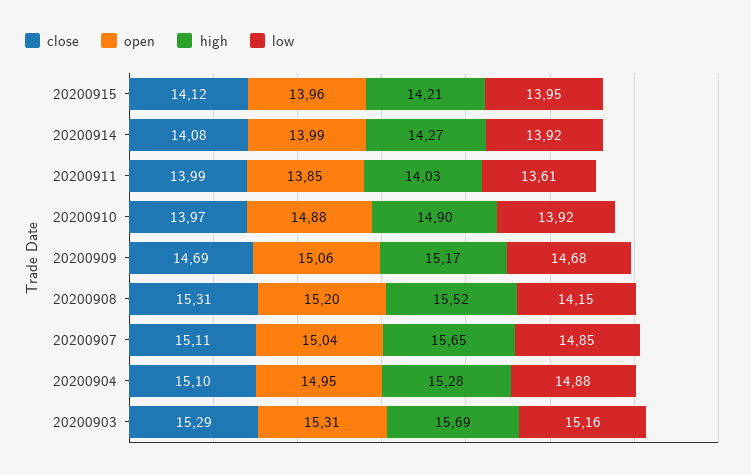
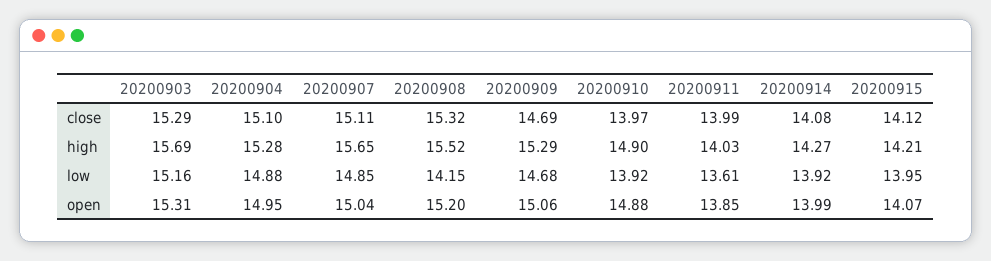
open, 20200915: 13.96 -> 14.07
high, 20200909: 15.17 -> 15.29
close, 20200908: 15.31 -> 15.32

